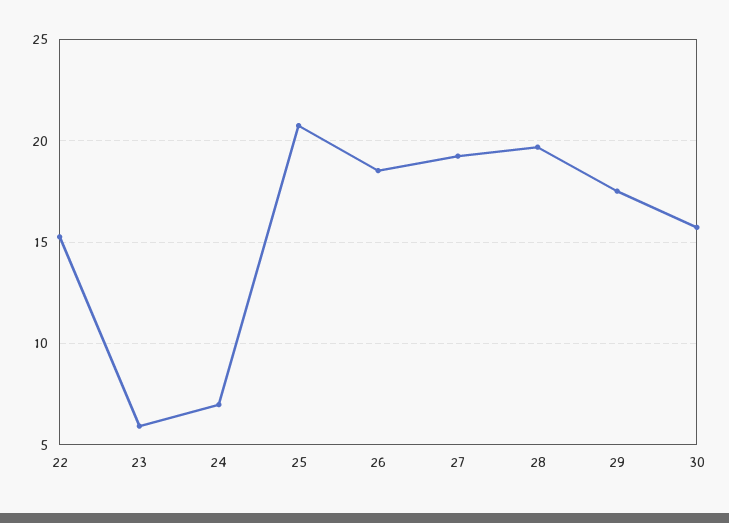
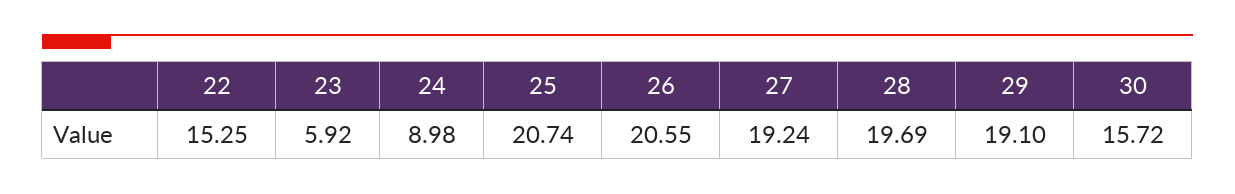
24: 7 -> 8.98
26: 18.5 -> 20.55
29: 17.5 -> 19.1

